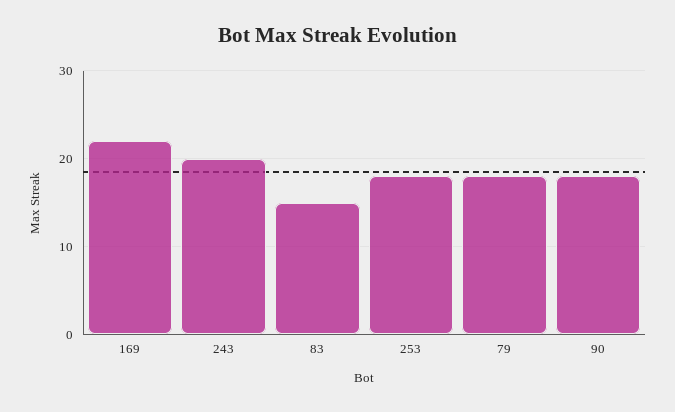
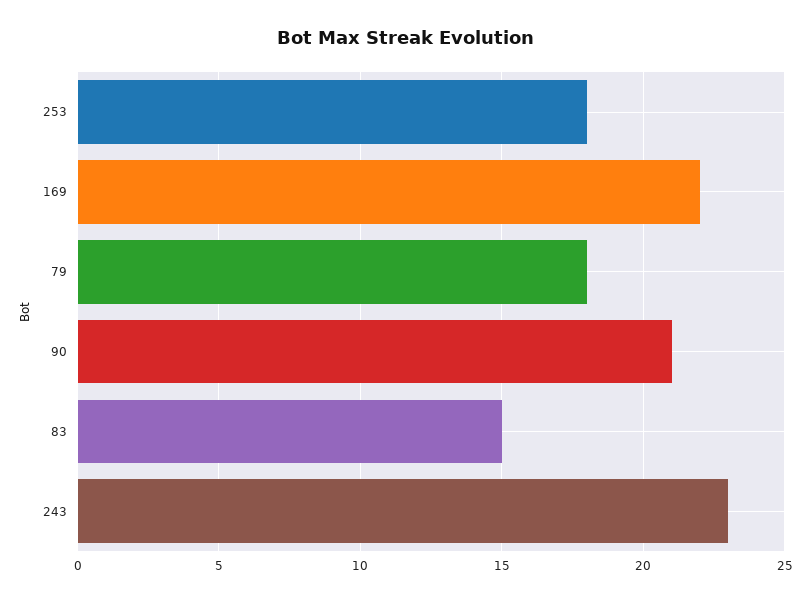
243: 20 -> 23
90: 18 -> 21

